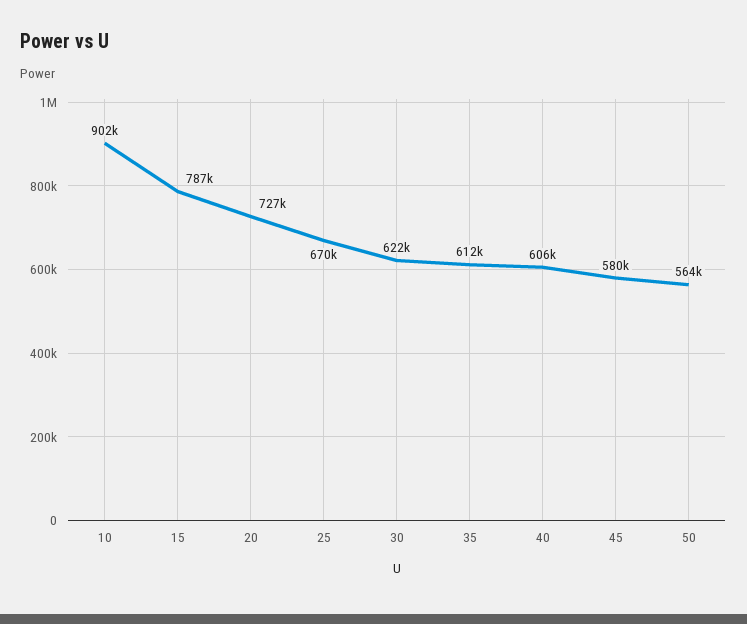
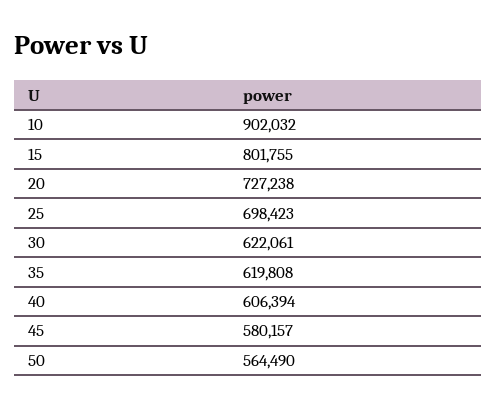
15: 787000 -> 801755
25: 670000 -> 698423
35: 612000 -> 619808

